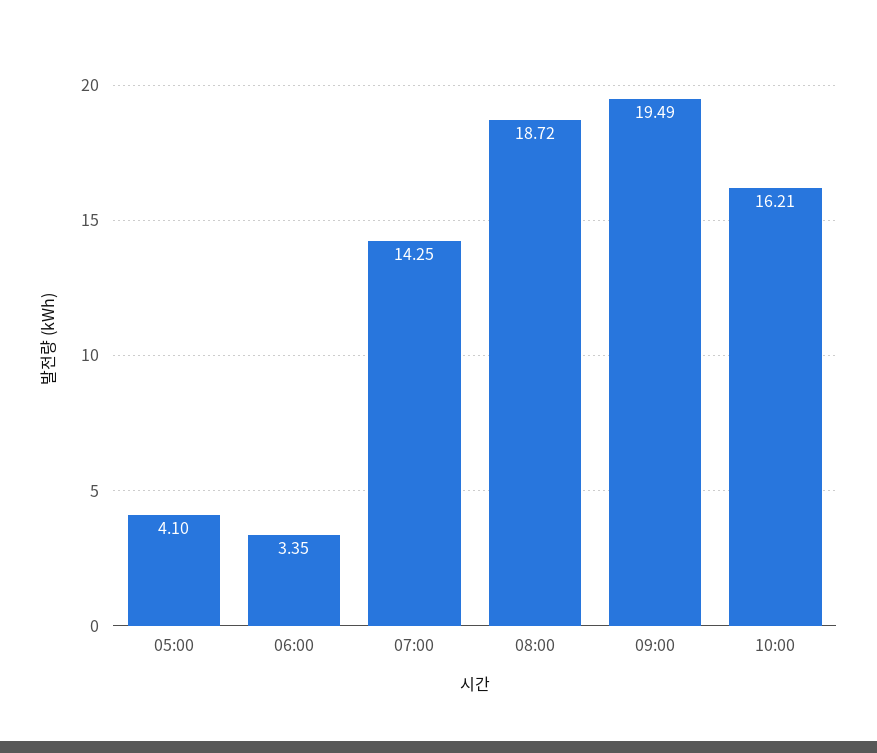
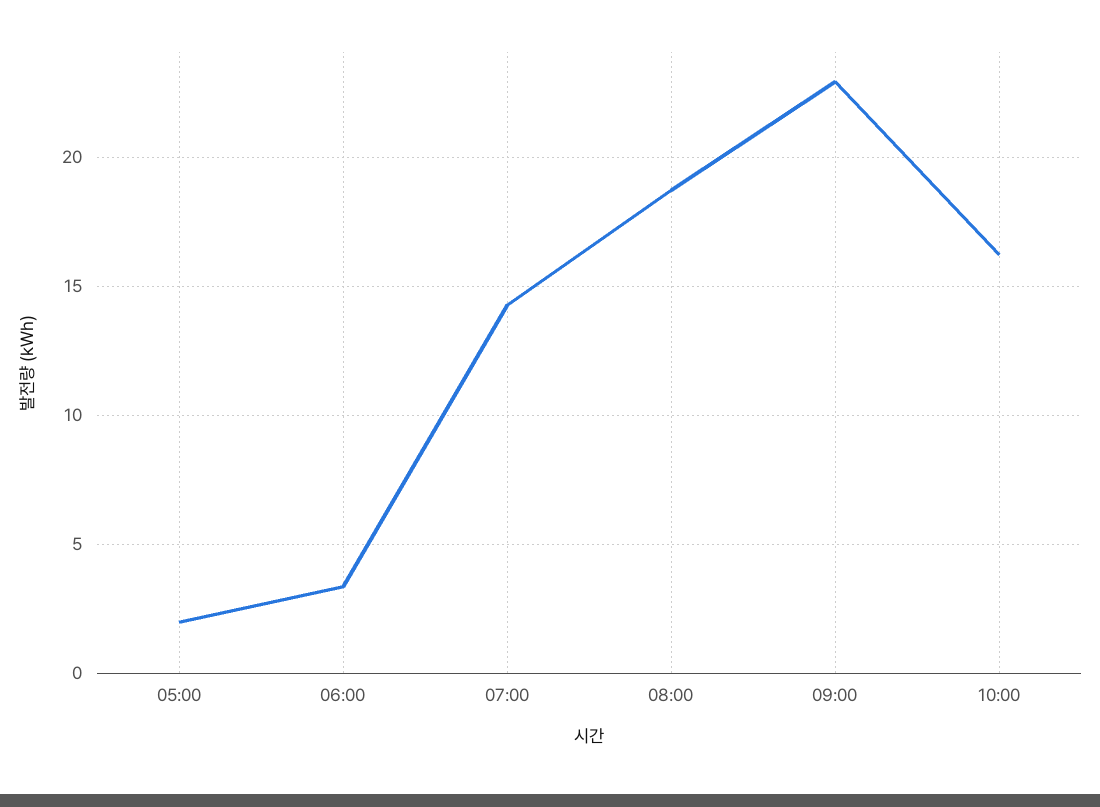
05:00: 4.1 -> 2
09:00: 19.49 -> 23

